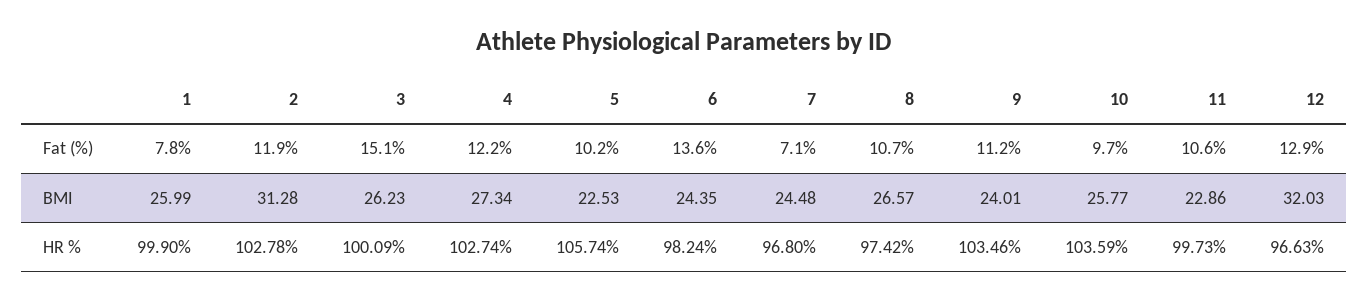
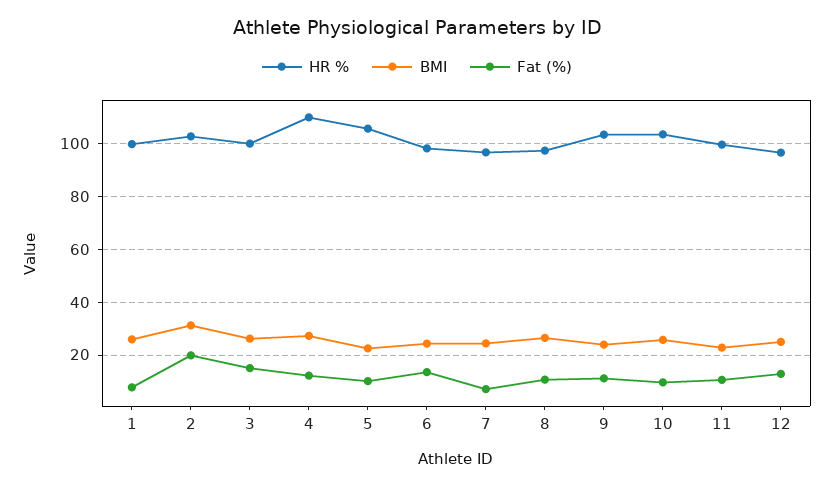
Fat (%), 2: 11.9 -> 20
BMI, 12: 32.03 -> 25
HR %, 4: 102.74 -> 110

